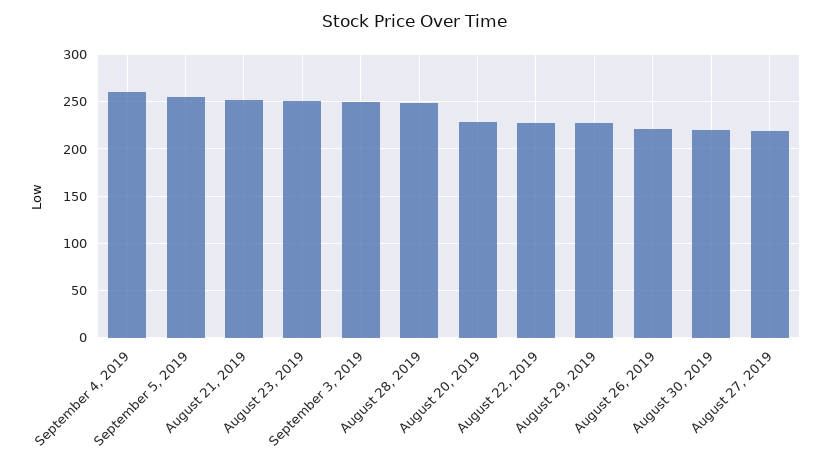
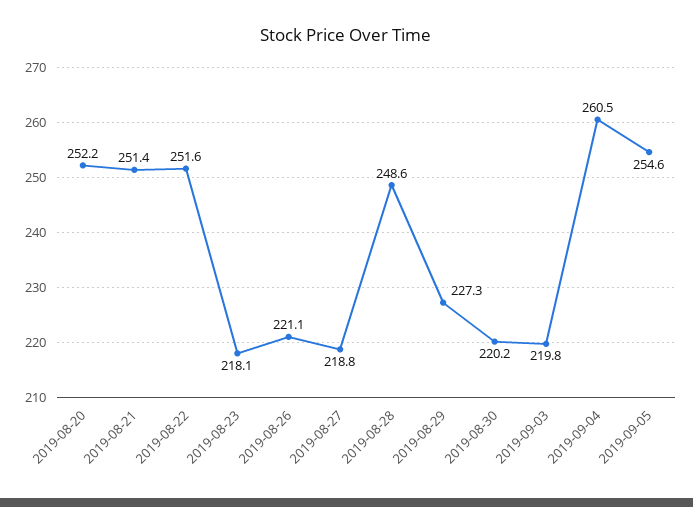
August 23, 2019: 250 -> 218.1
September 3, 2019: 250 -> 219.8
August 20, 2019: 230 -> 252.2
August 22, 2019: 230 -> 251.6

